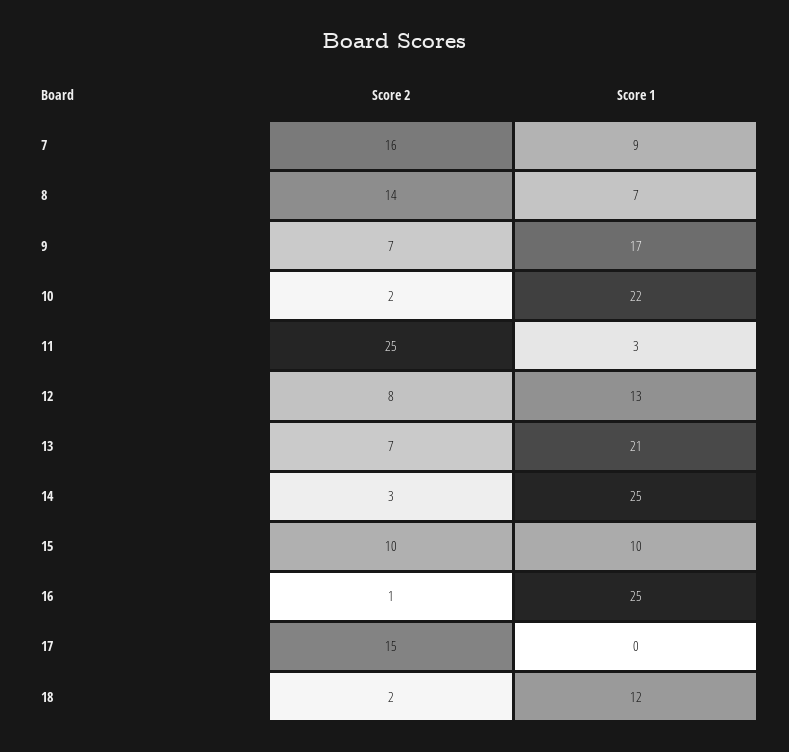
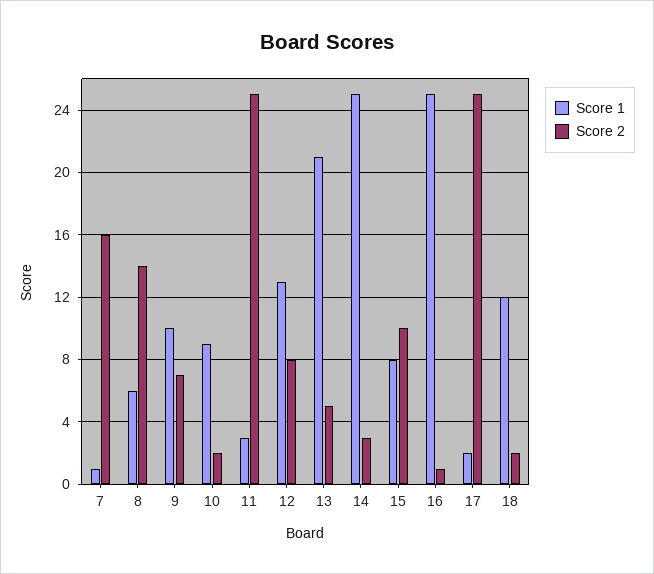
Score 1, 7: 9 -> 1
Score 1, 8: 7 -> 6
Score 1, 9: 17 -> 10
Score 1, 10: 22 -> 9
Score 2, 13: 7 -> 5
Score 1, 15: 10 -> 8
Score 2, 17: 15 -> 25
Score 1, 17: 0 -> 2

